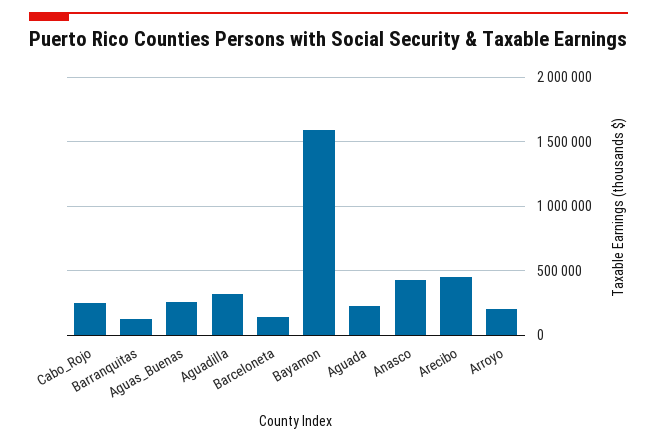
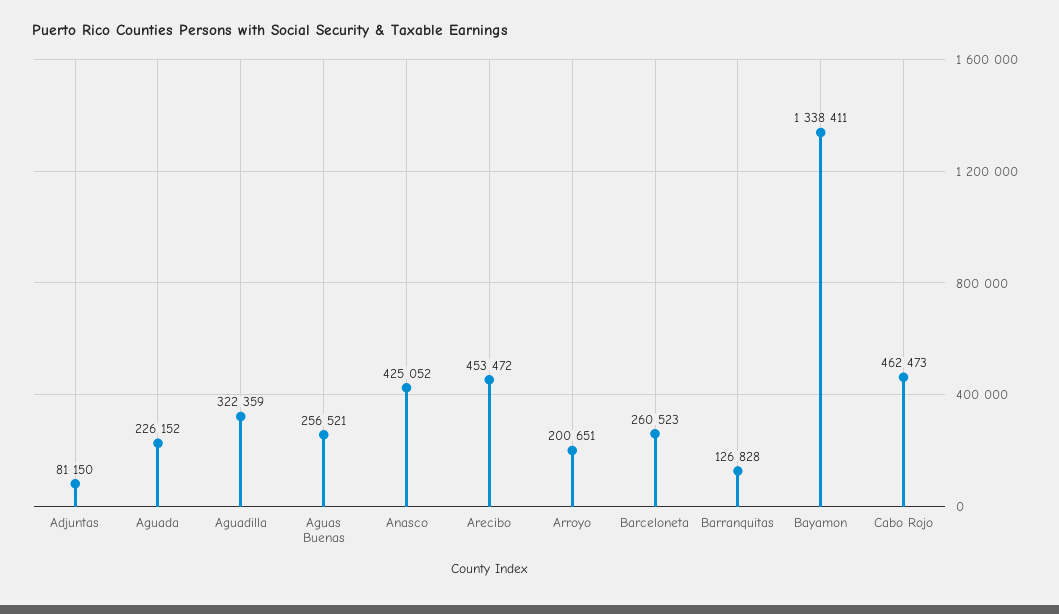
Cabo_Rojo: 250000 -> 462473
Barceloneta: 150000 -> 260523
Bayamon: 1600000 -> 1338411
Adjuntas: none -> 81150

